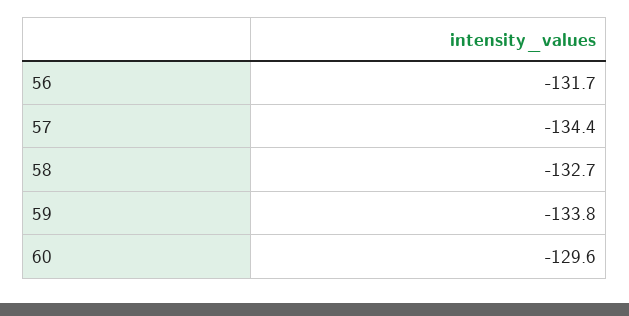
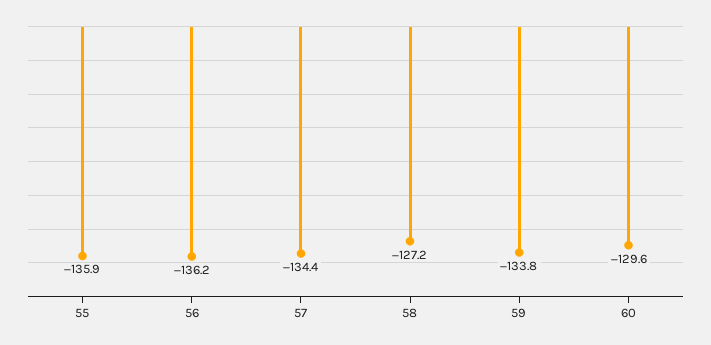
56: -131.7 -> -136.2
58: -132.7 -> -127.2
55: none -> -135.9

